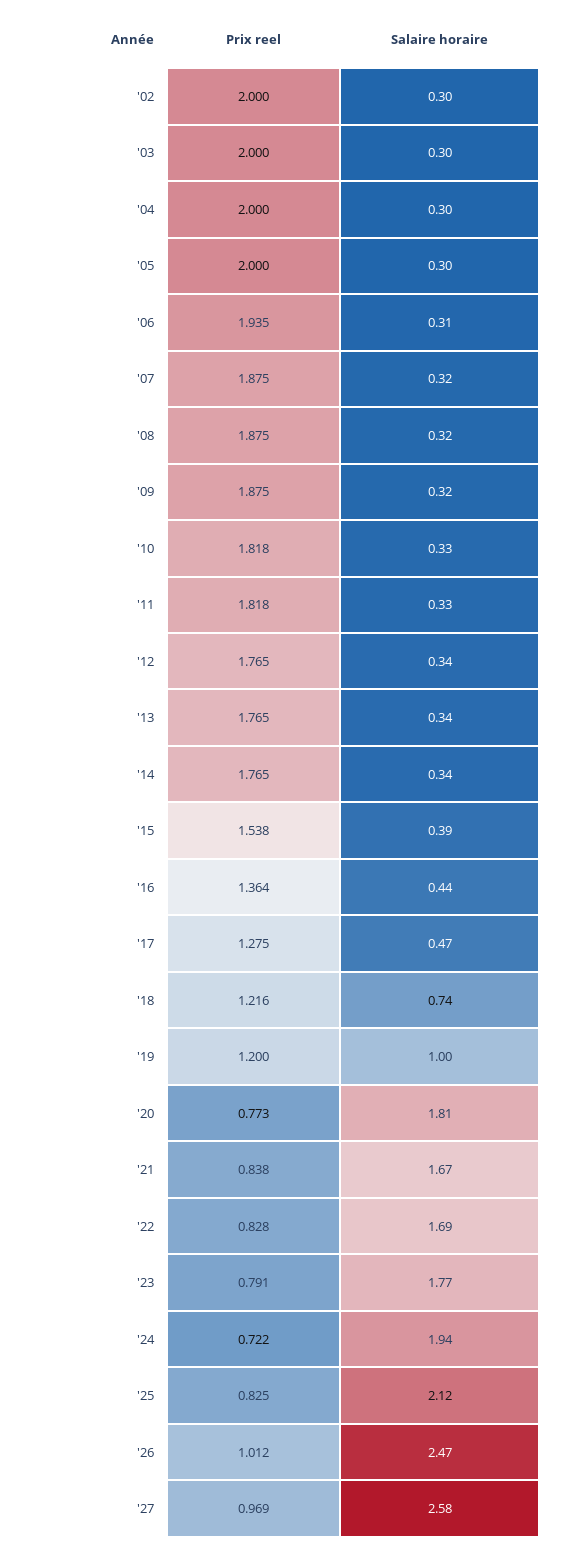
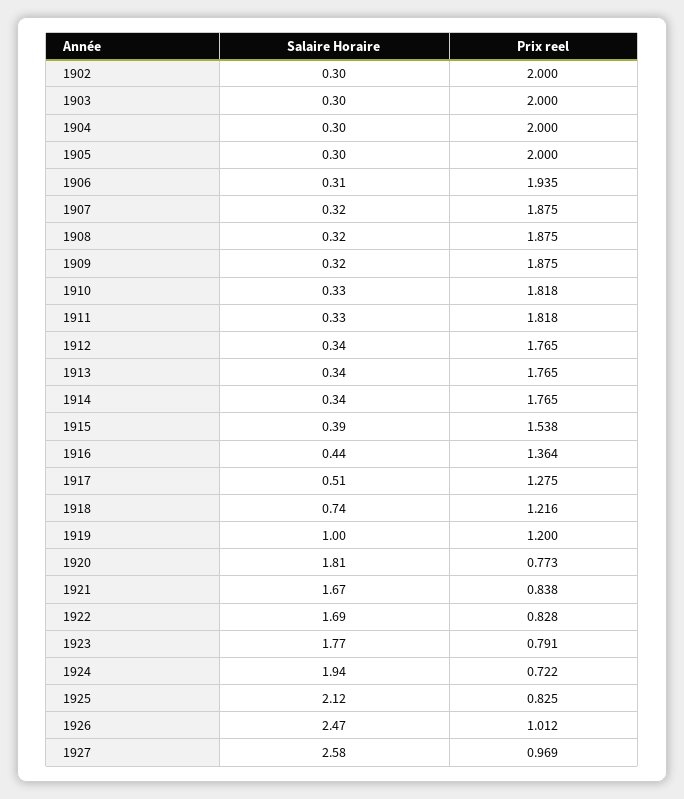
Salaire horaire, '17: 0.47 -> 0.51

